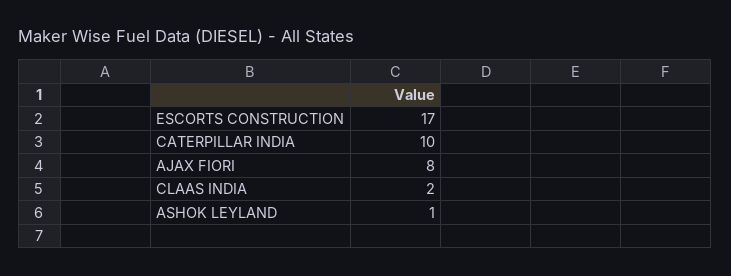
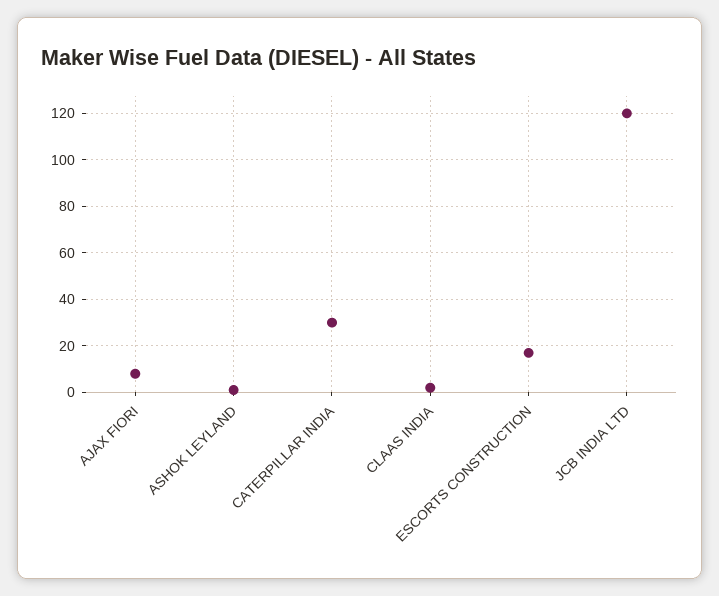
CATERPILLAR INDIA: 10 -> 30
JCB INDIA LTD: none -> 120

